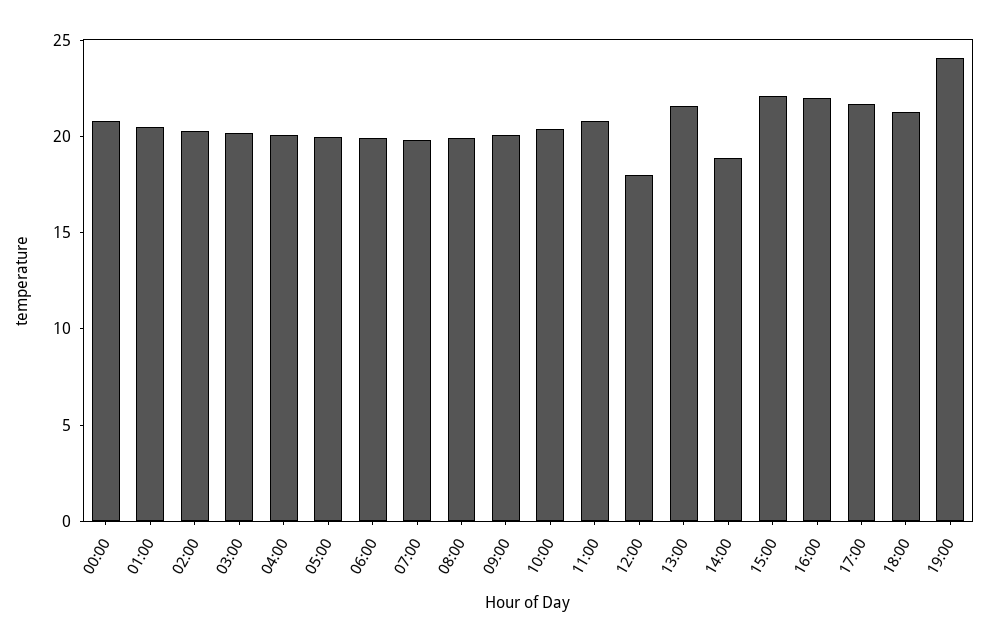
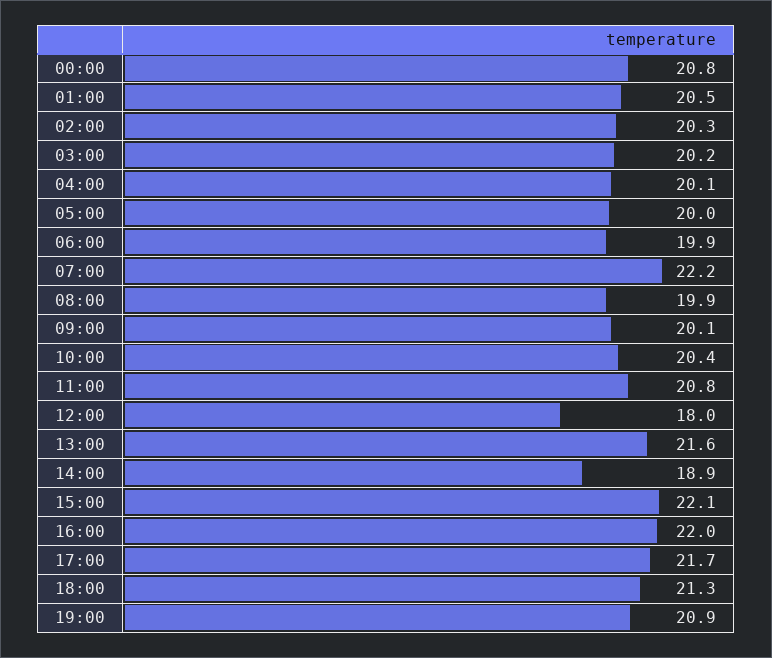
07:00: 20 -> 22.2
19:00: 24 -> 20.9

